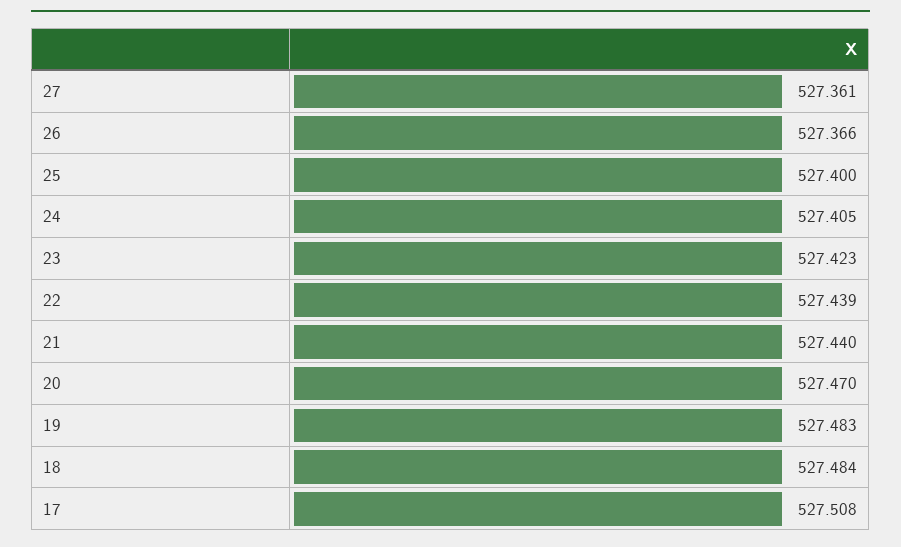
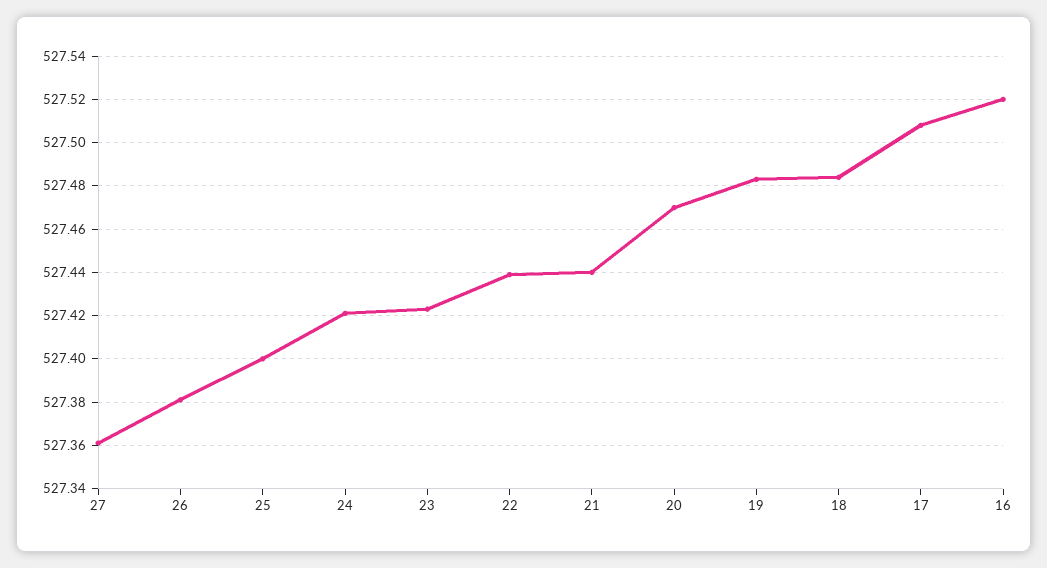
26: 527.366 -> 527.38
24: 527.405 -> 527.42
16: none -> 527.52

